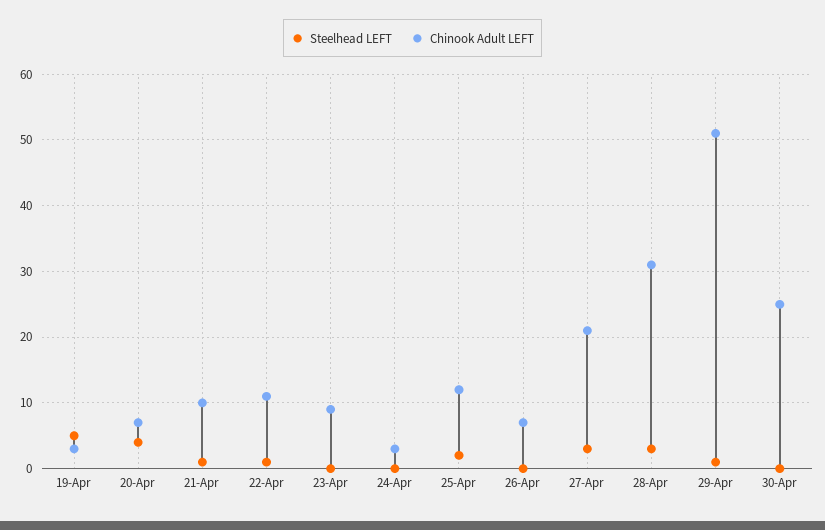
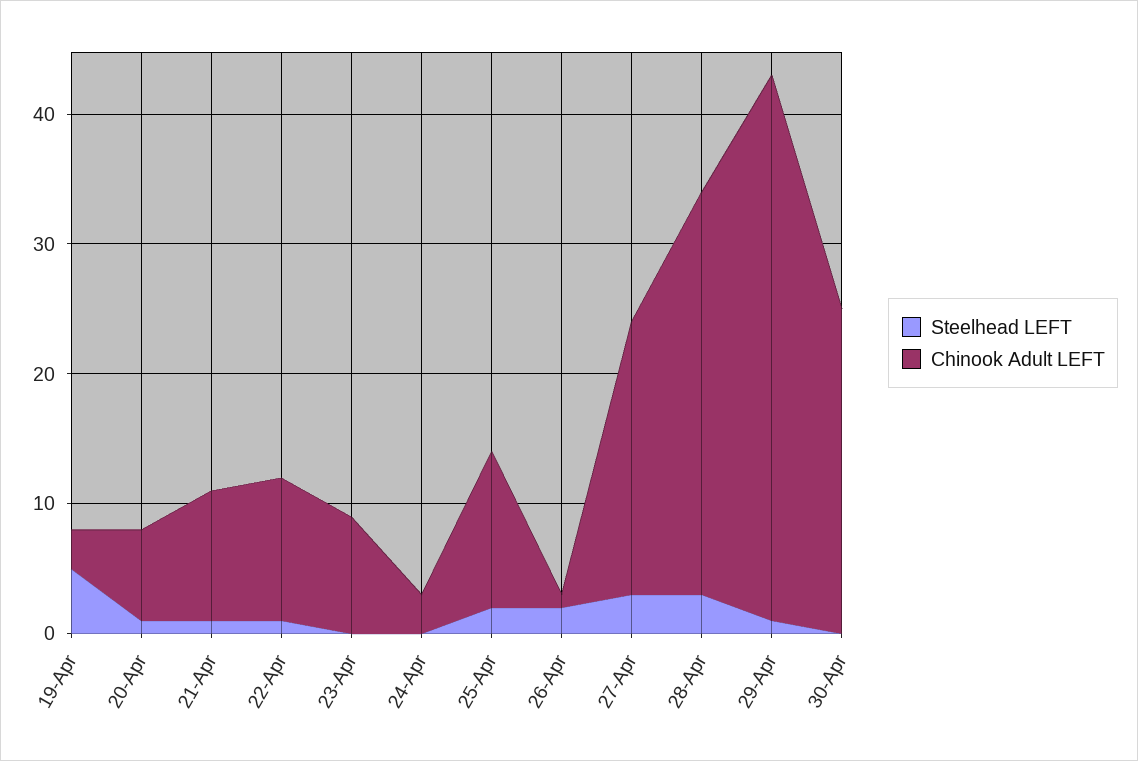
Steelhead LEFT, 20-Apr: 4 -> 1
Steelhead LEFT, 26-Apr: 0 -> 2
Chinook Adult LEFT, 26-Apr: 7 -> 1
Chinook Adult LEFT, 29-Apr: 51 -> 42

